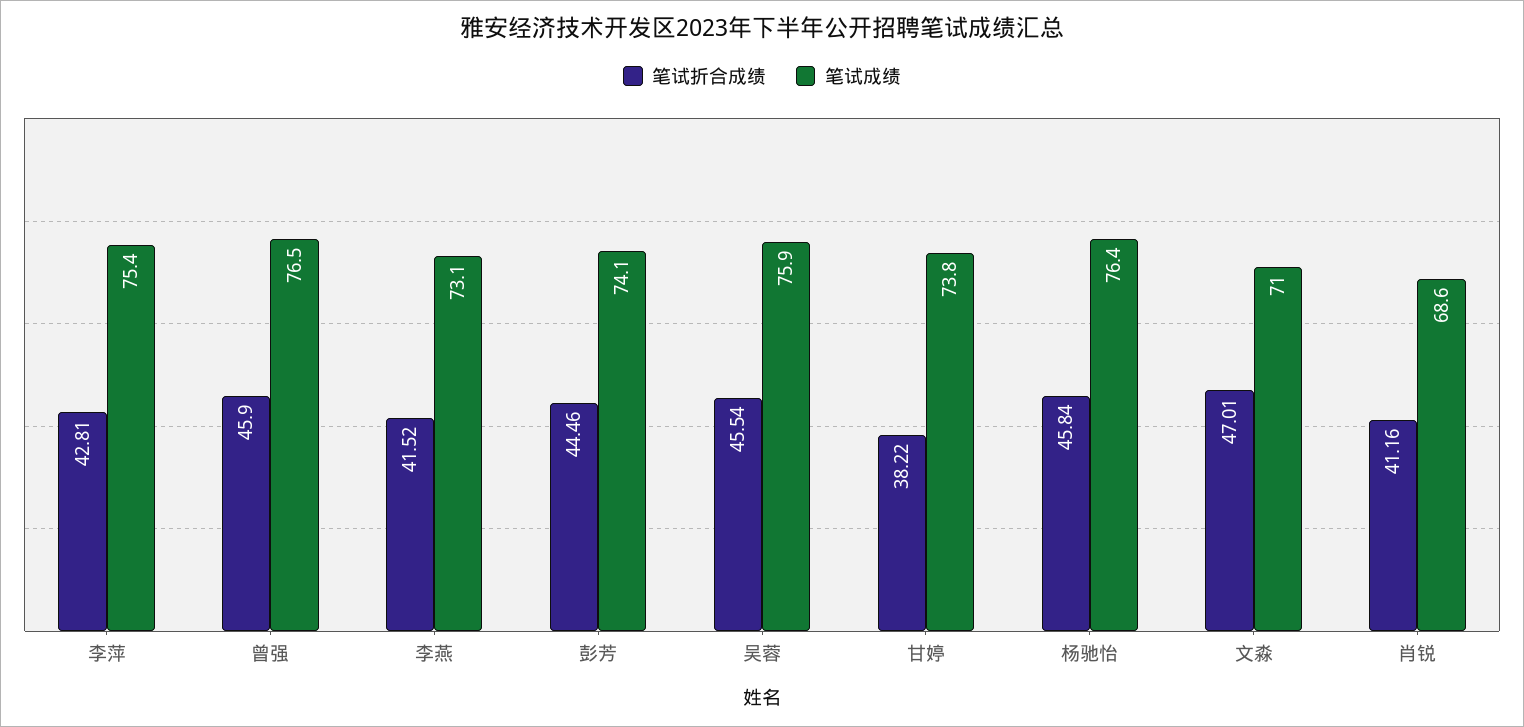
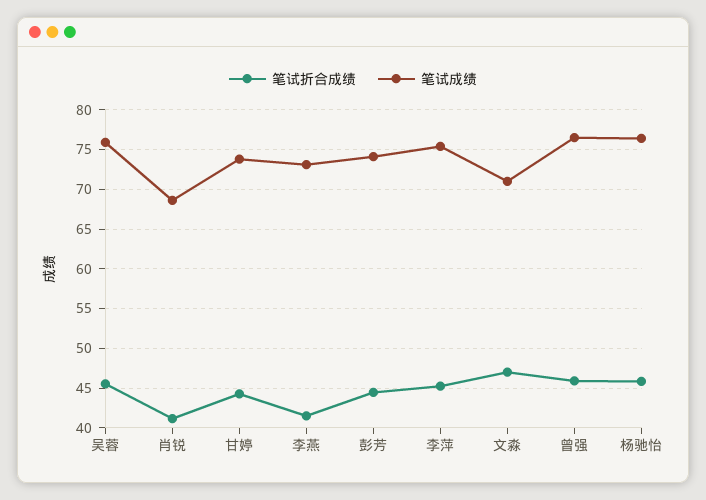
笔试折合成绩, 李萍: 42.81 -> 45
笔试折合成绩, 甘婷: 38.22 -> 44

